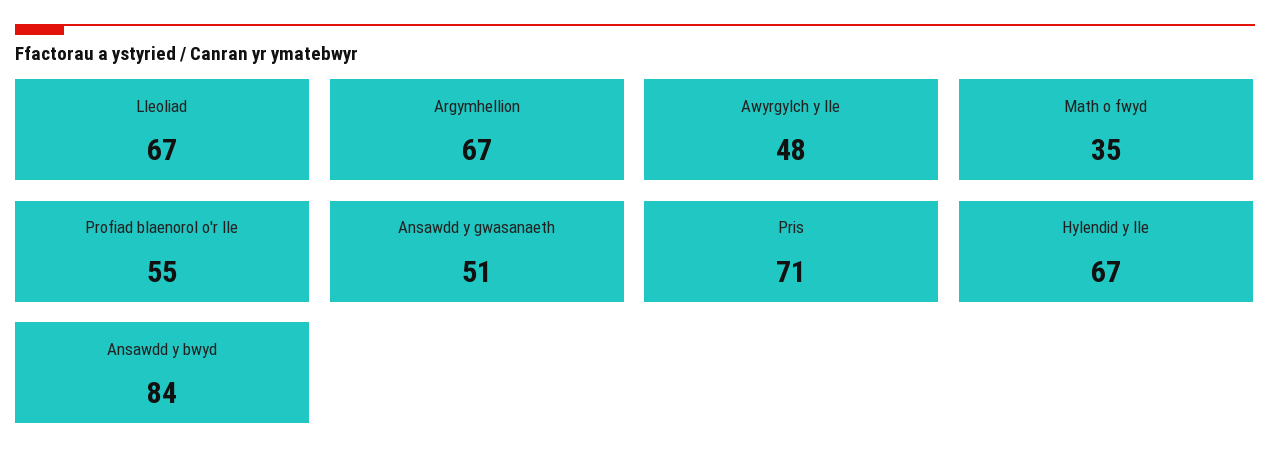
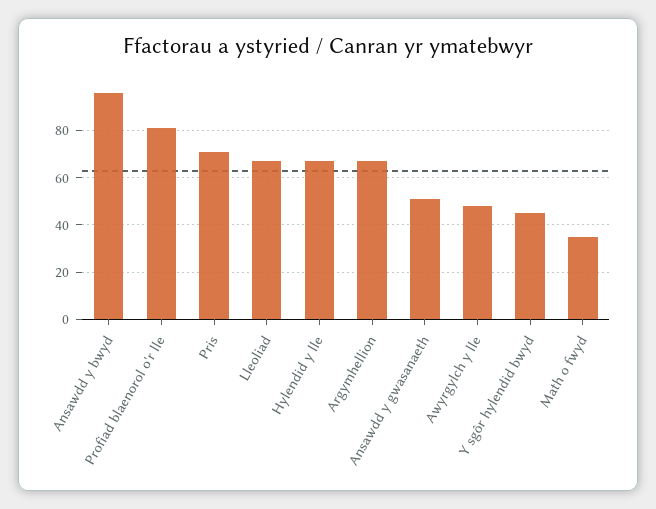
Profiad blaenorol o'r lle: 55 -> 80
Ansawdd y bwyd: 84 -> 95
Y sgôr hylendid bwyd: none -> 45

